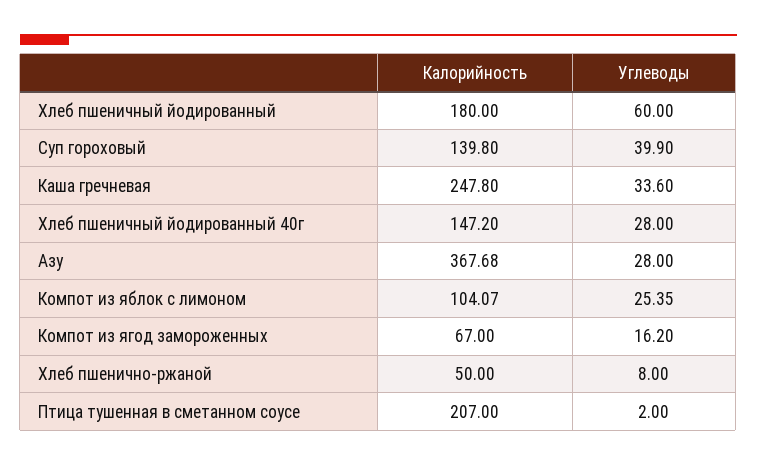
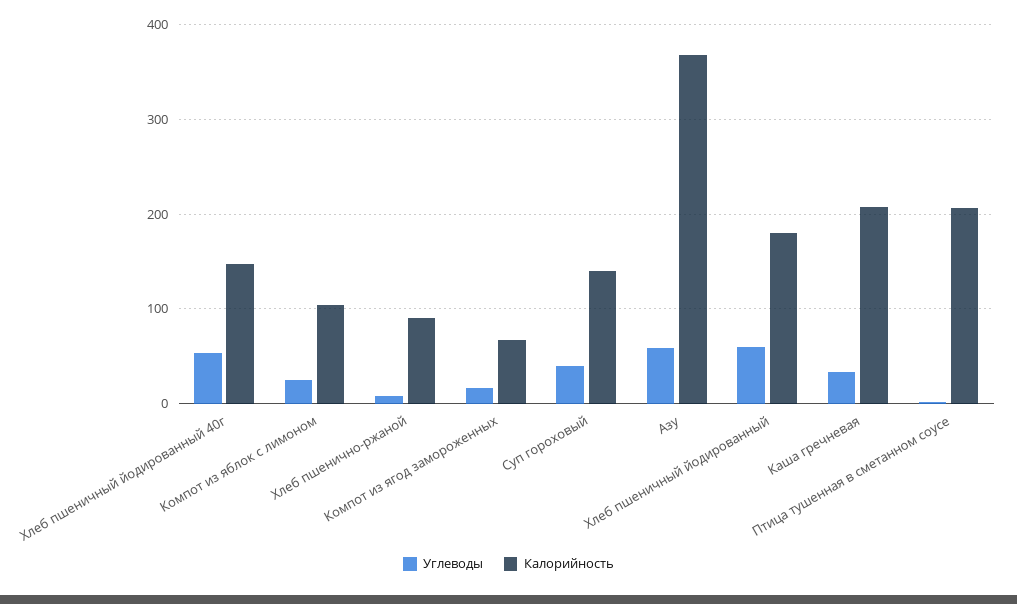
Калорийность, Каша гречневая: 247.8 -> 210
Углеводы, Хлеб пшеничный йодированный 40г: 28 -> 50
Углеводы, Азу: 28 -> 60
Калорийность, Хлеб пшенично-ржаной: 50 -> 90

